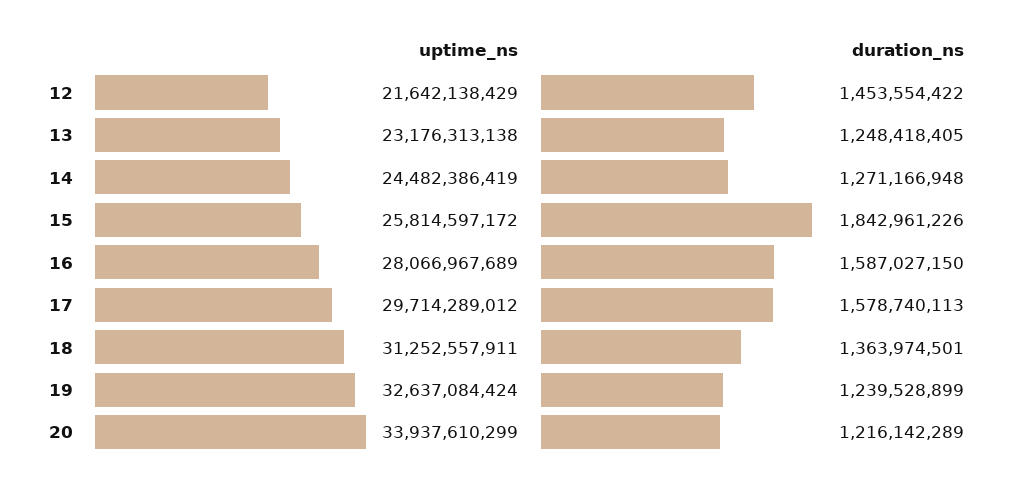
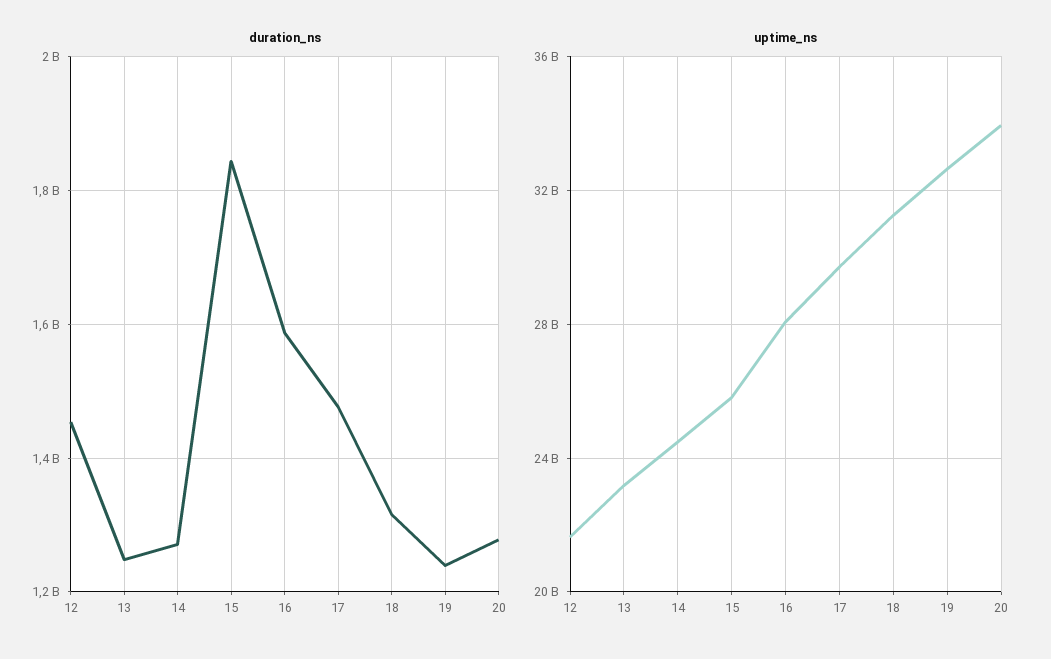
duration_ns, 17: 1578740113 -> 1480000000
duration_ns, 18: 1363974501 -> 1320000000
duration_ns, 20: 1216142289 -> 1280000000

